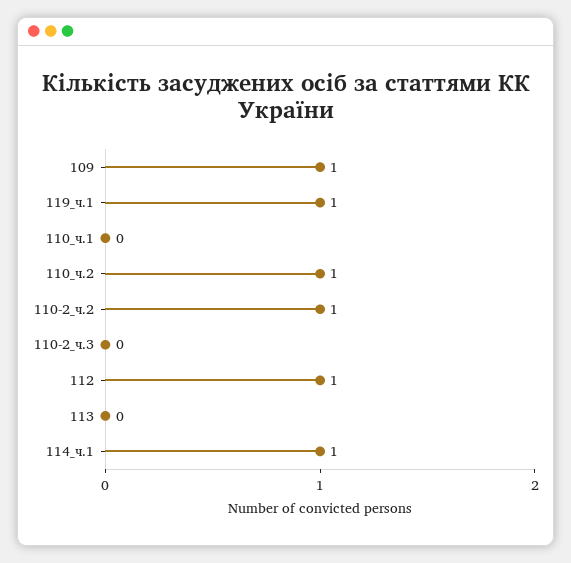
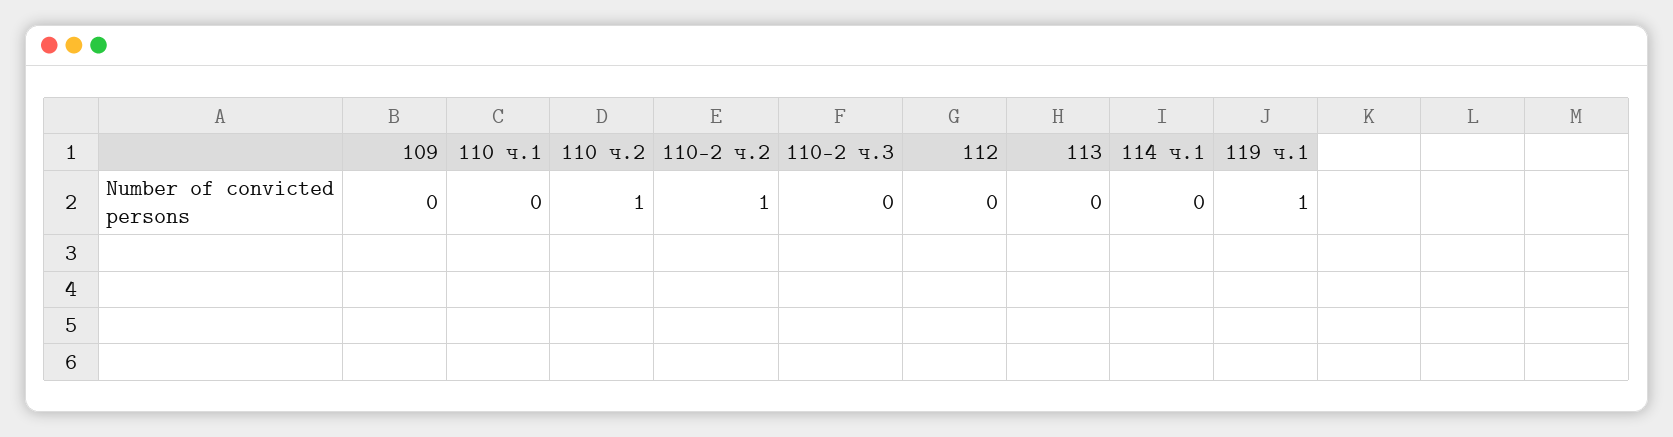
109: 1 -> 0
112: 1 -> 0
114_ч.1: 1 -> 0

